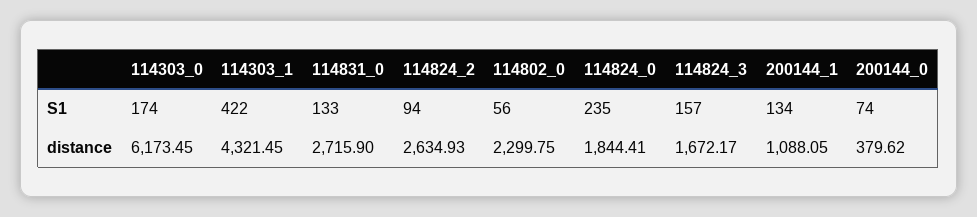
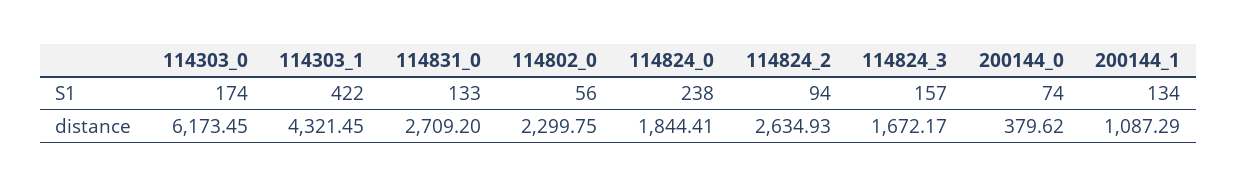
114824_0, S1: 235 -> 238
114831_0, distance: 2715.9 -> 2709.2
200144_1, distance: 1088.05 -> 1087.29

